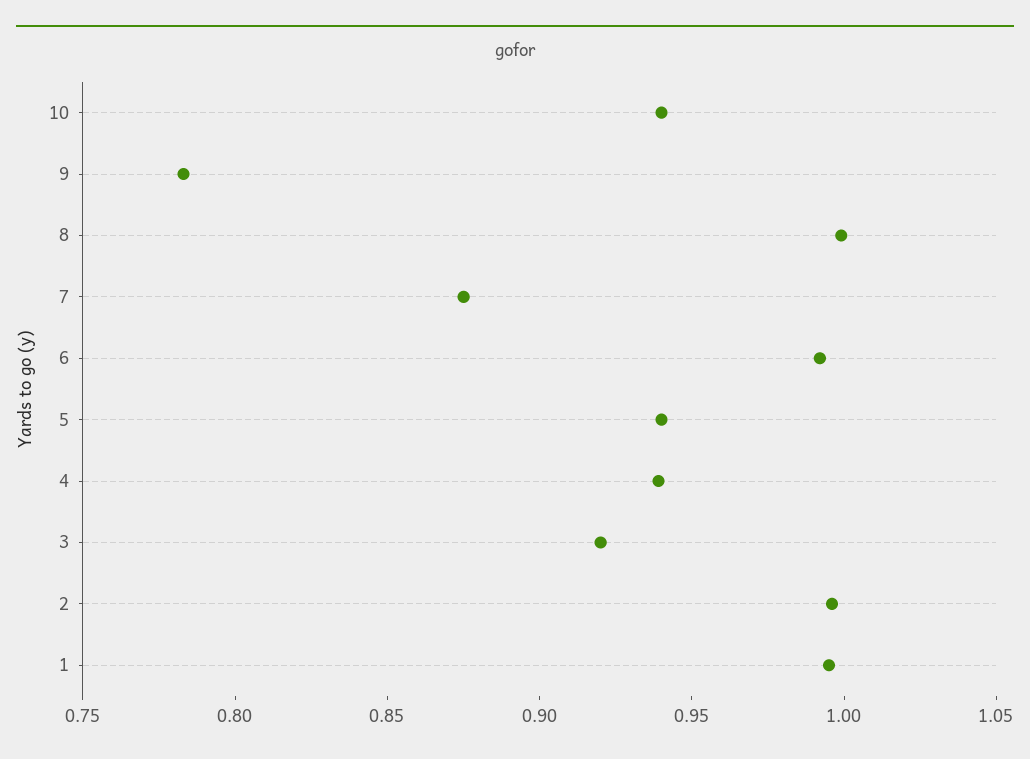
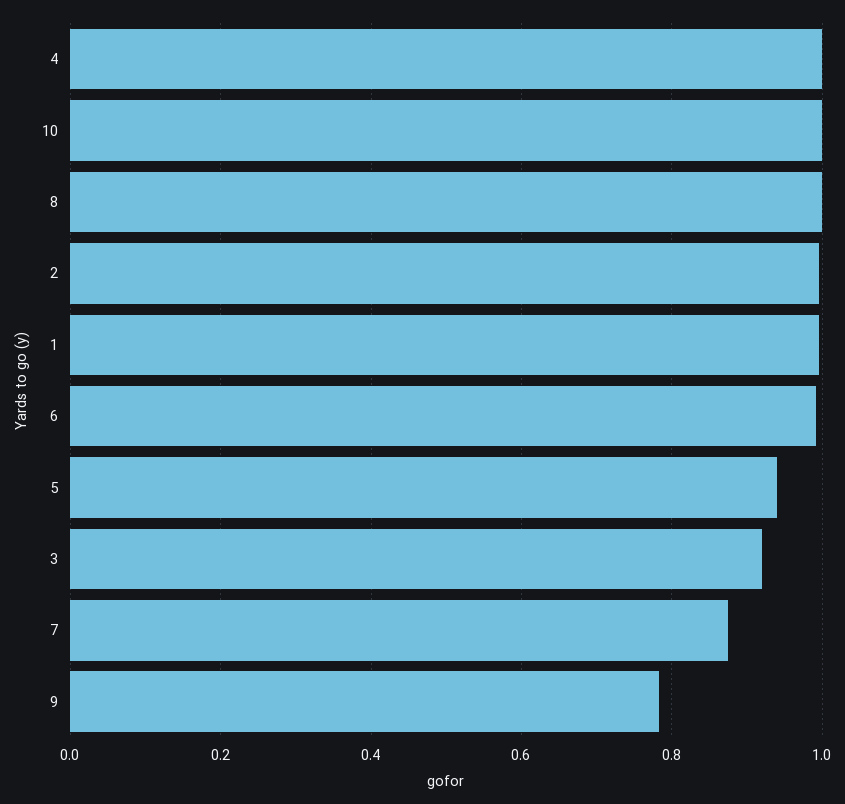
10: 0.94 -> 1
4: 0.94 -> 1

